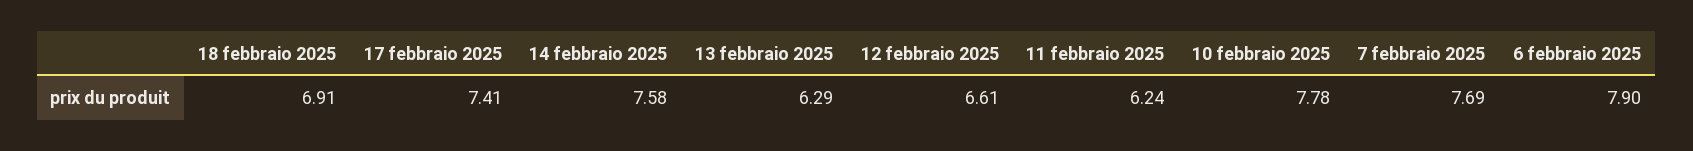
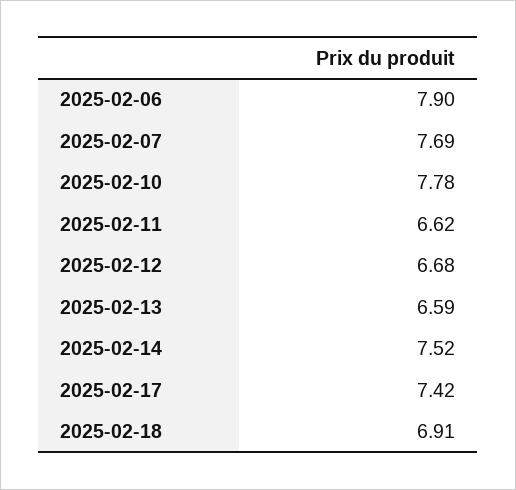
17 febbraio 2025: 7.41 -> 7.42
14 febbraio 2025: 7.58 -> 7.52
13 febbraio 2025: 6.29 -> 6.59
12 febbraio 2025: 6.61 -> 6.68
11 febbraio 2025: 6.24 -> 6.62

